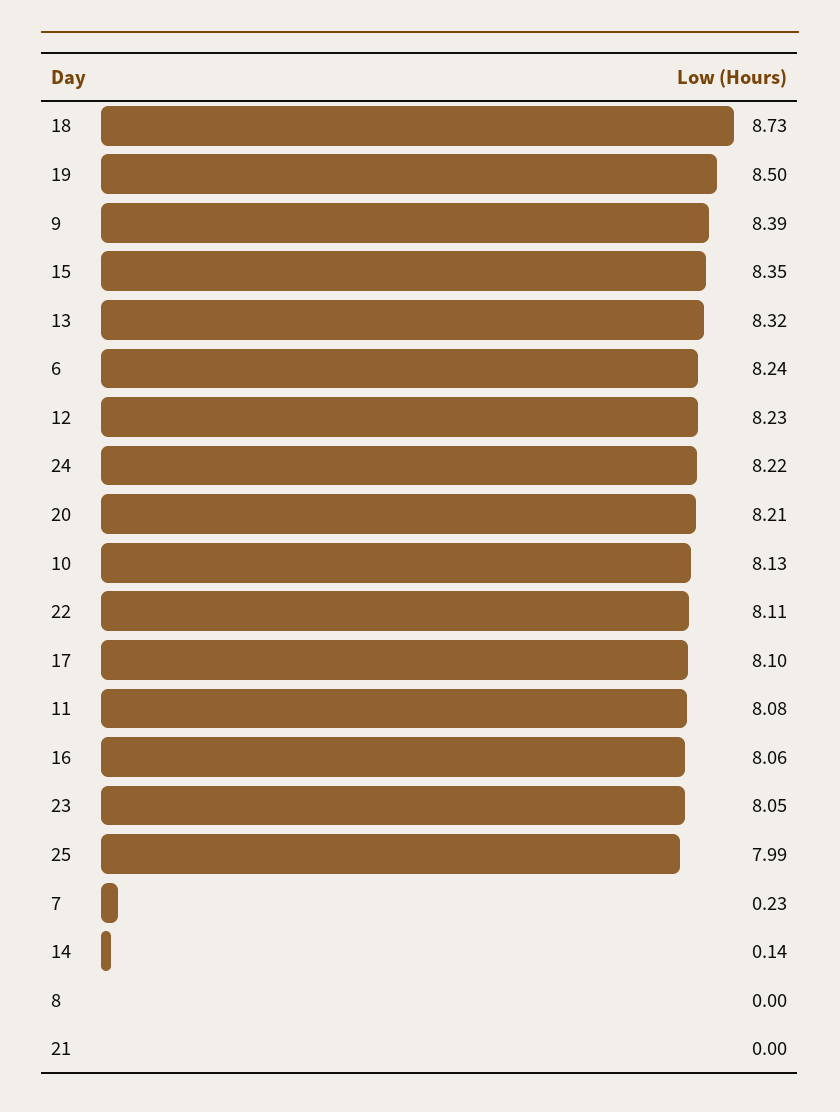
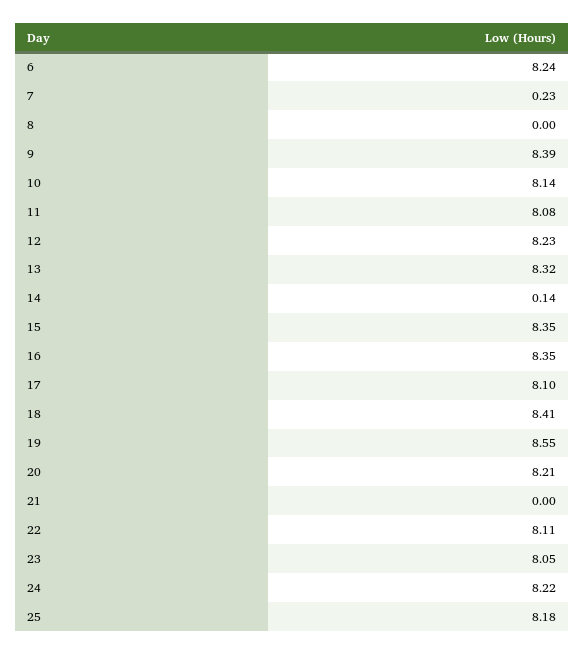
18: 8.73 -> 8.41
19: 8.5 -> 8.55
10: 8.13 -> 8.14
16: 8.06 -> 8.35
25: 7.99 -> 8.18

